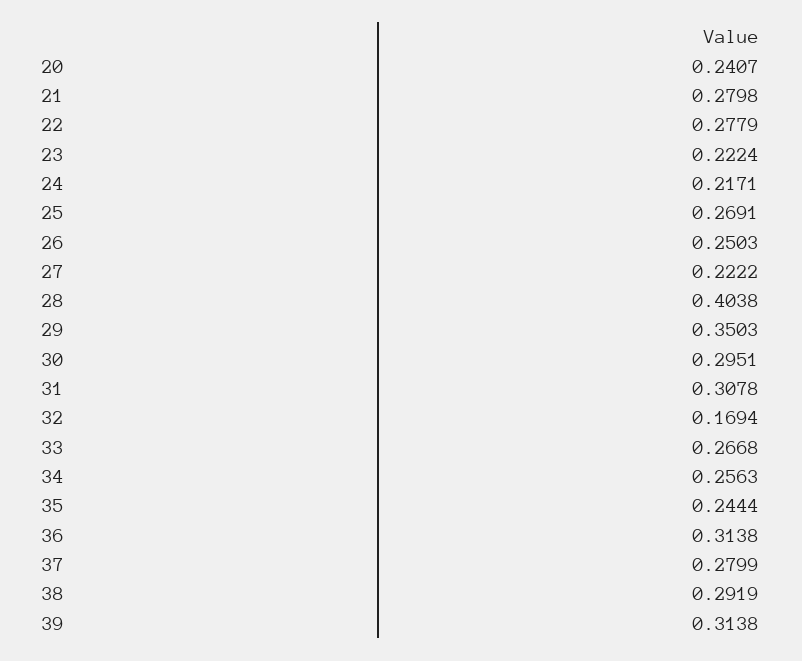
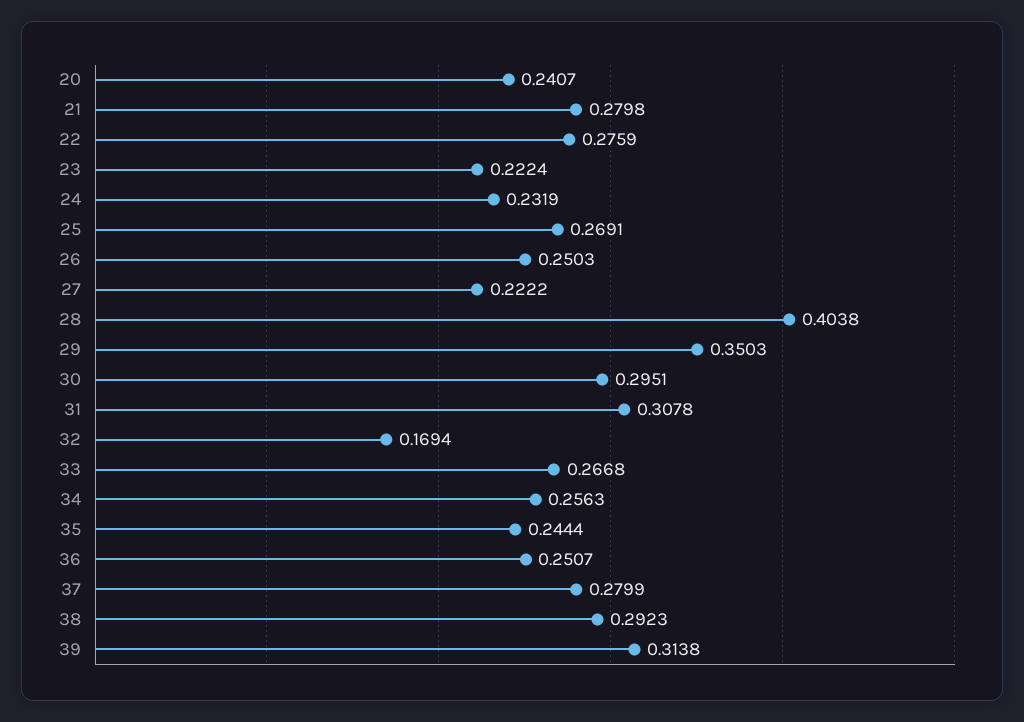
22: 0.2779 -> 0.2759
24: 0.2171 -> 0.2319
36: 0.3138 -> 0.2507
38: 0.2919 -> 0.2923

